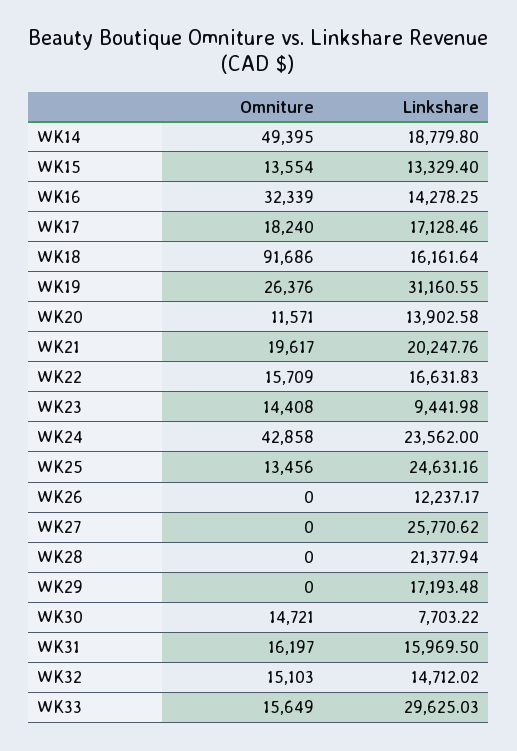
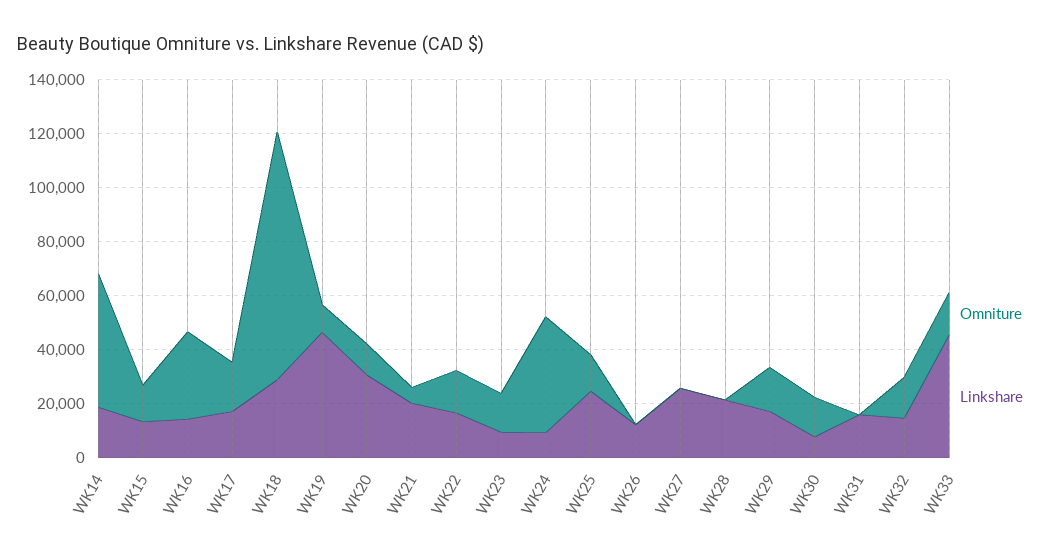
Linkshare, WK18: 16161.64 -> 30000
Omniture, WK19: 26376 -> 10000
Linkshare, WK19: 31160.55 -> 45000
Linkshare, WK20: 13902.58 -> 30000
Omniture, WK21: 19617 -> 5000
Linkshare, WK24: 23562 -> 10000
Omniture, WK29: 0 -> 15000
Omniture, WK31: 16197 -> 0
Linkshare, WK33: 29625.03 -> 45000

